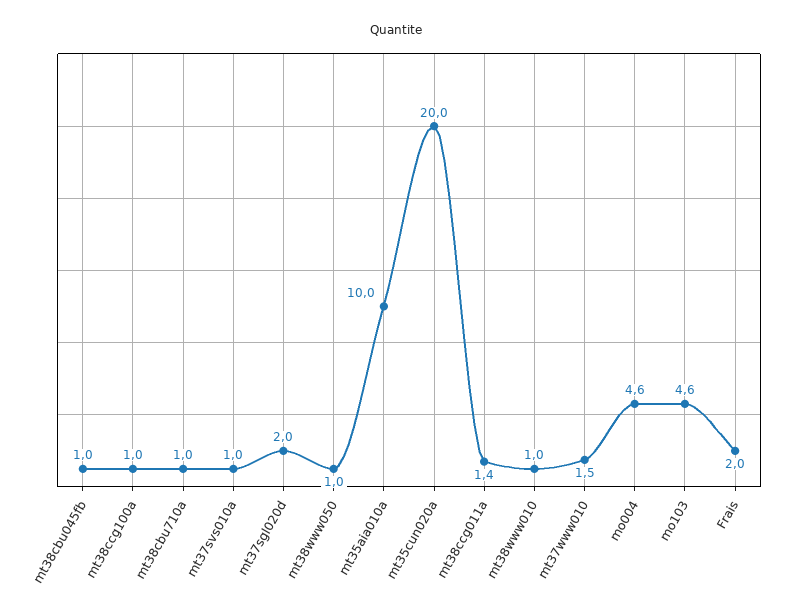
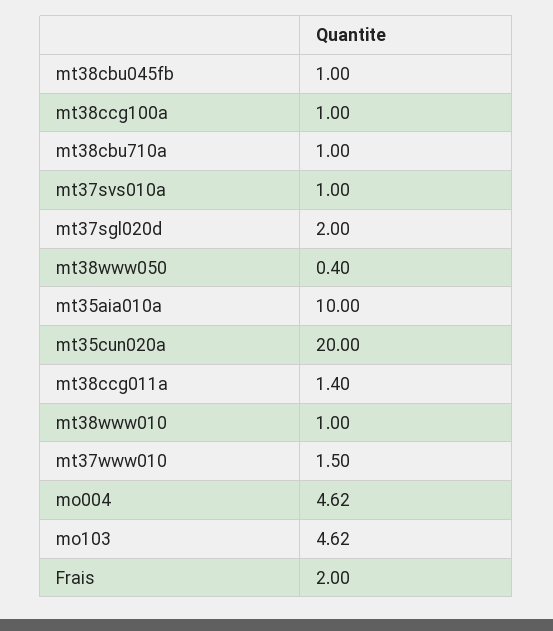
mt38www050: 1 -> 0.4

